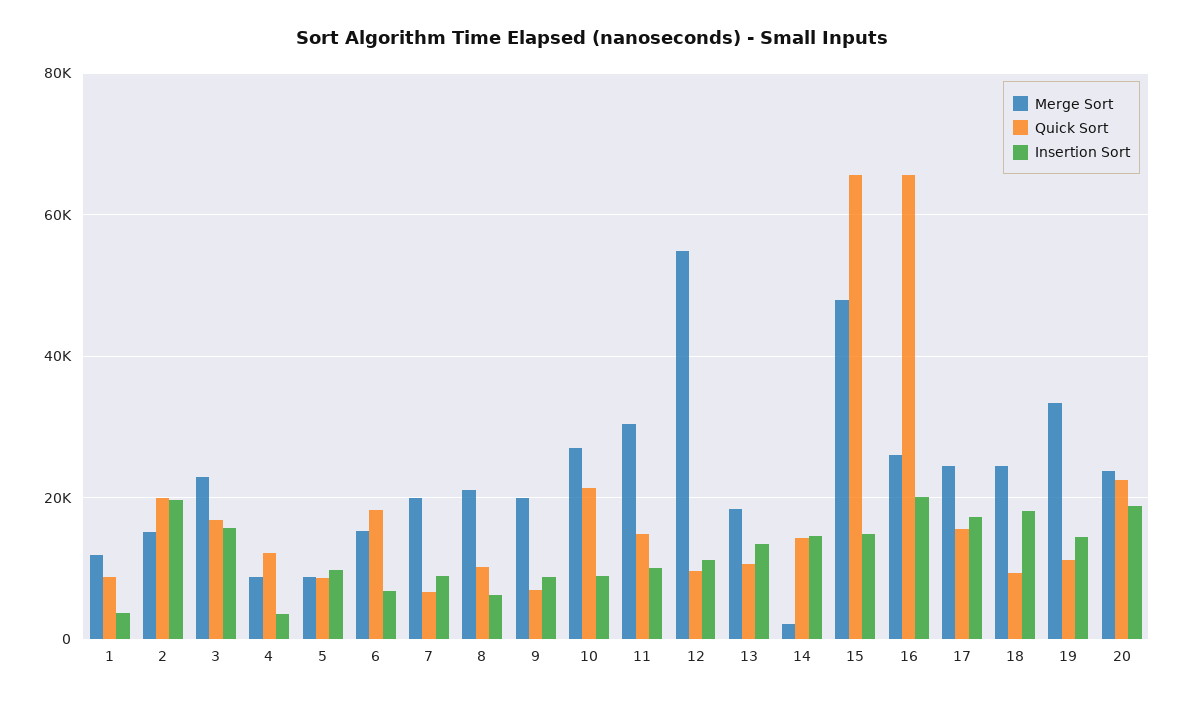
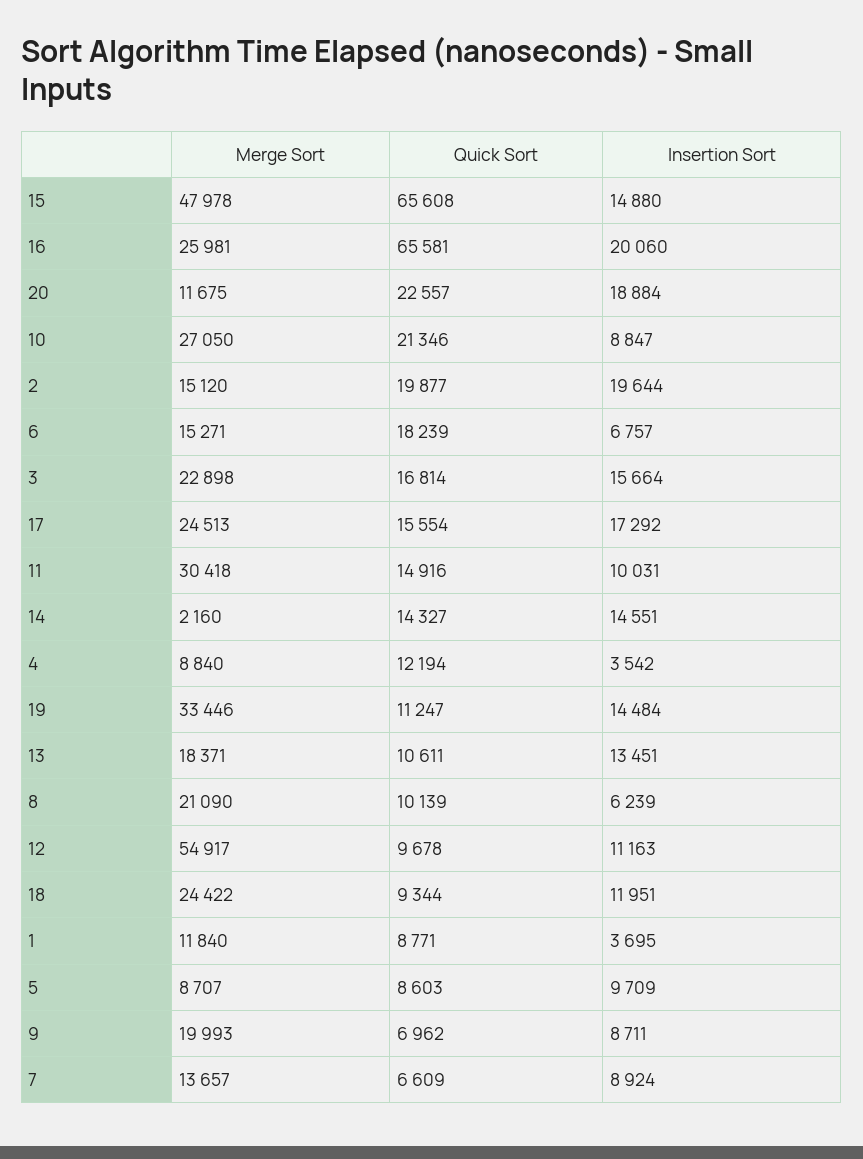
Merge Sort, 7: 20000 -> 13657
Insertion Sort, 18: 18000 -> 11951
Merge Sort, 20: 24000 -> 11675

